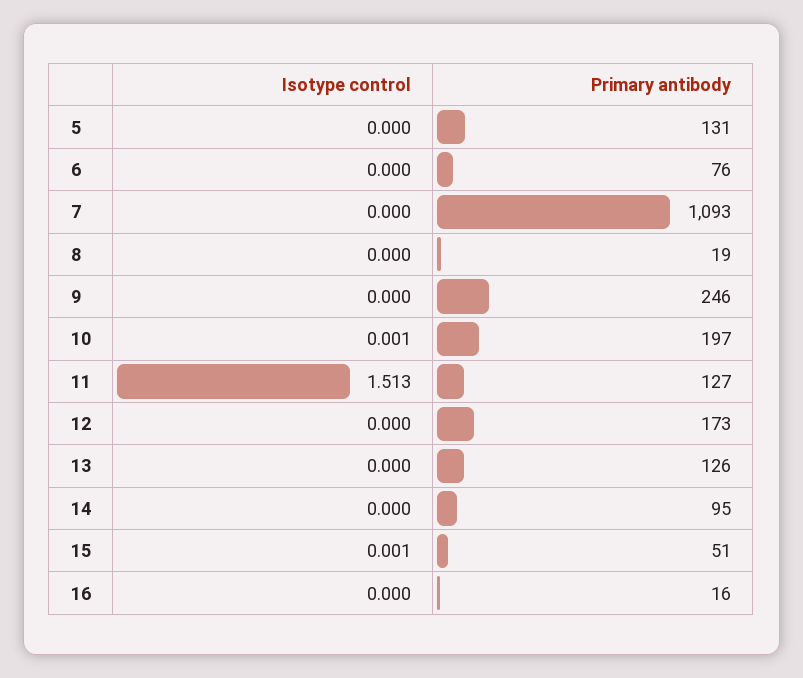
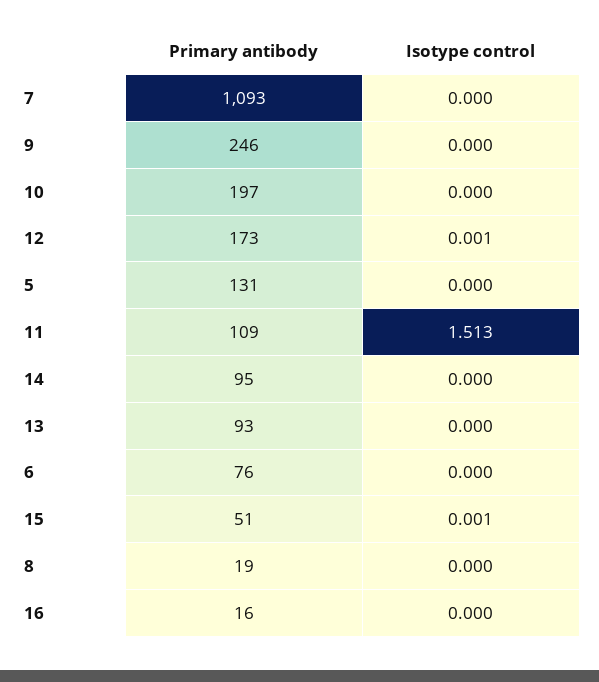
Isotype control, 10: 0.001 -> 0
Primary antibody, 11: 127 -> 109
Isotype control, 12: 0 -> 0.001
Primary antibody, 13: 126 -> 93

